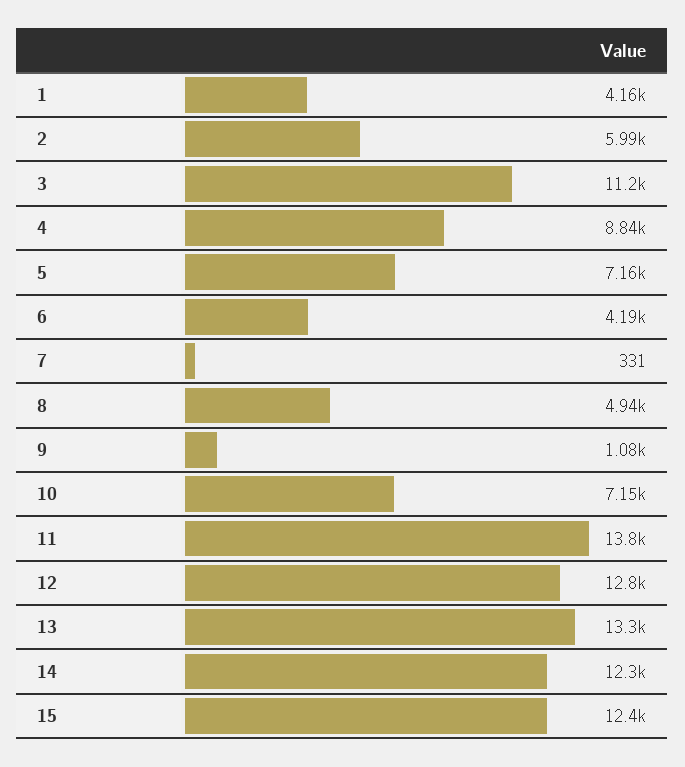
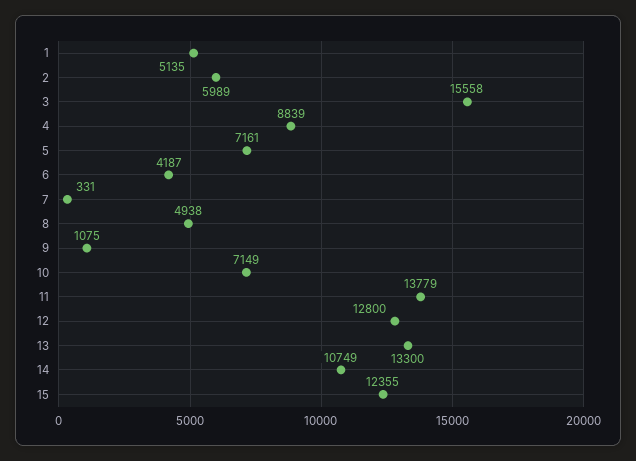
1: 4160 -> 5135
3: 11200 -> 15558
14: 12300 -> 10749

